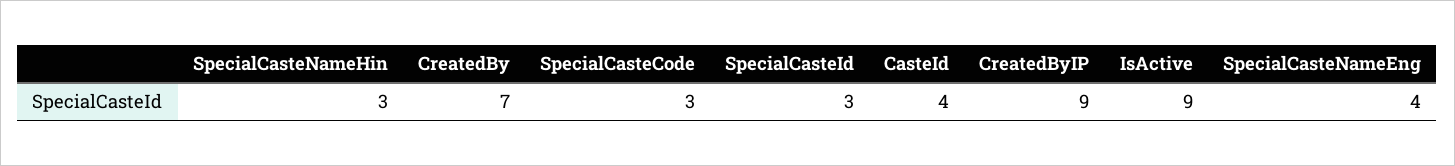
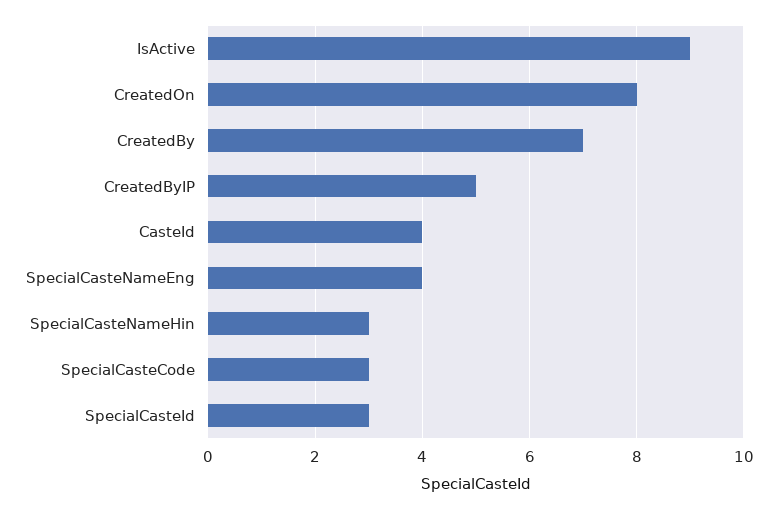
CreatedByIP: 9 -> 5
CreatedOn: none -> 8

